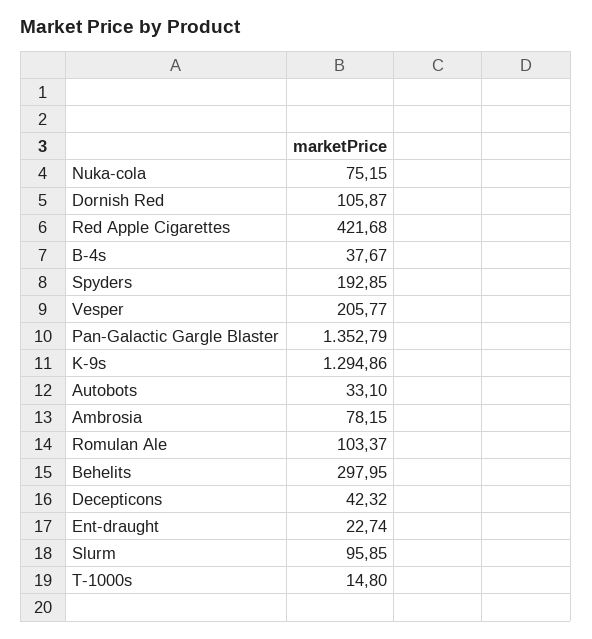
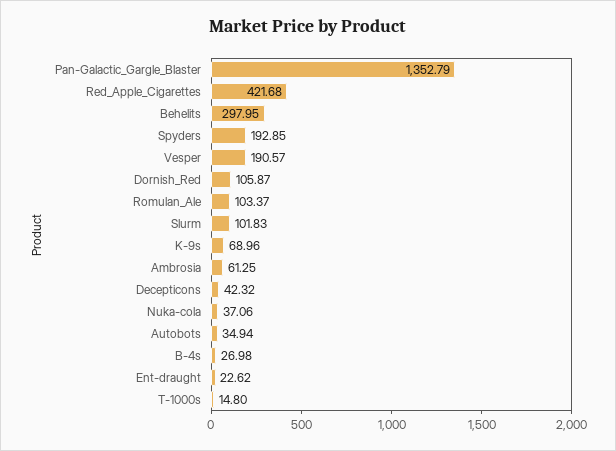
Nuka-cola: 75.15 -> 37.06
B-4s: 37.67 -> 26.98
Vesper: 205.77 -> 190.57
K-9s: 1294.86 -> 68.96
Autobots: 33.1 -> 34.94
Ambrosia: 78.15 -> 61.25
Ent-draught: 22.74 -> 22.62
Slurm: 95.85 -> 101.83

